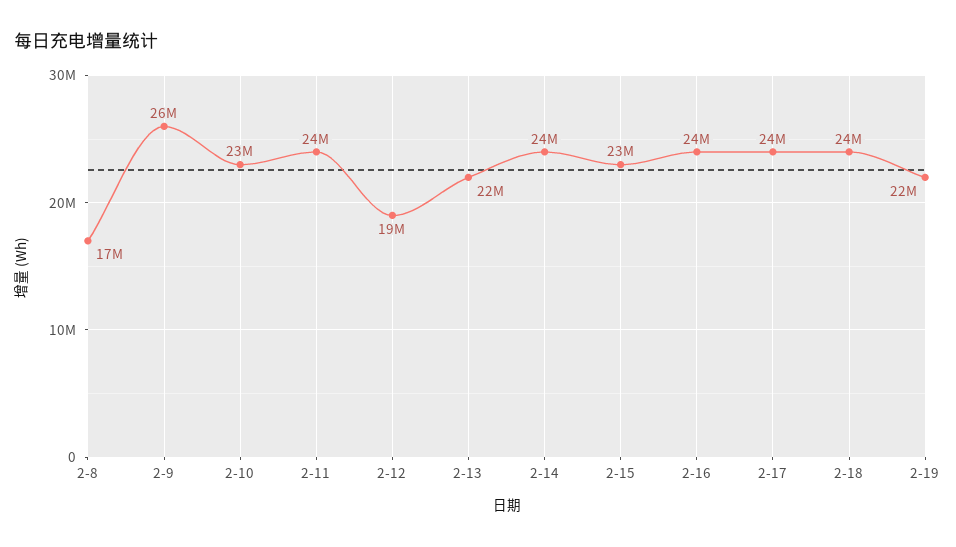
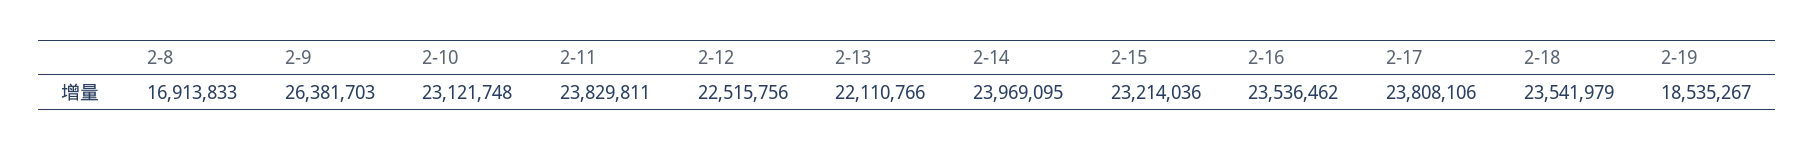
2-12: 19000000 -> 22515756
2-19: 22000000 -> 18535267

